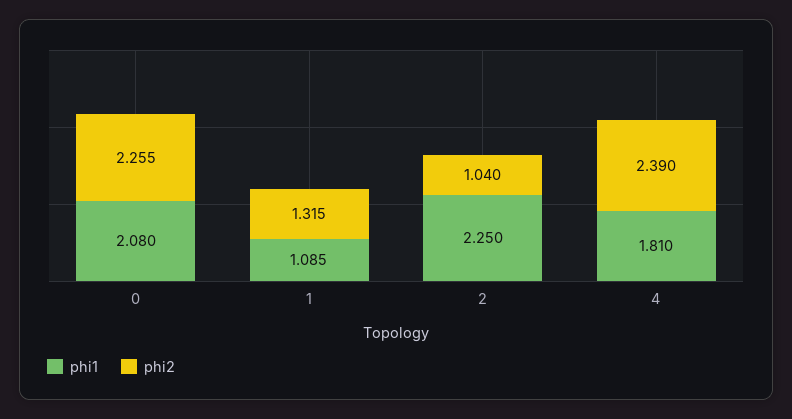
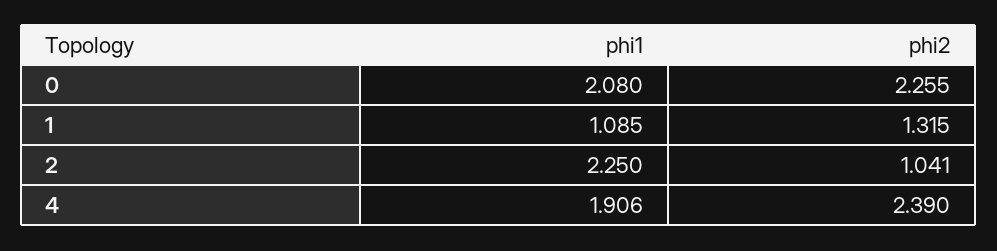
phi2, 2: 1.04 -> 1.041
phi1, 4: 1.81 -> 1.906

